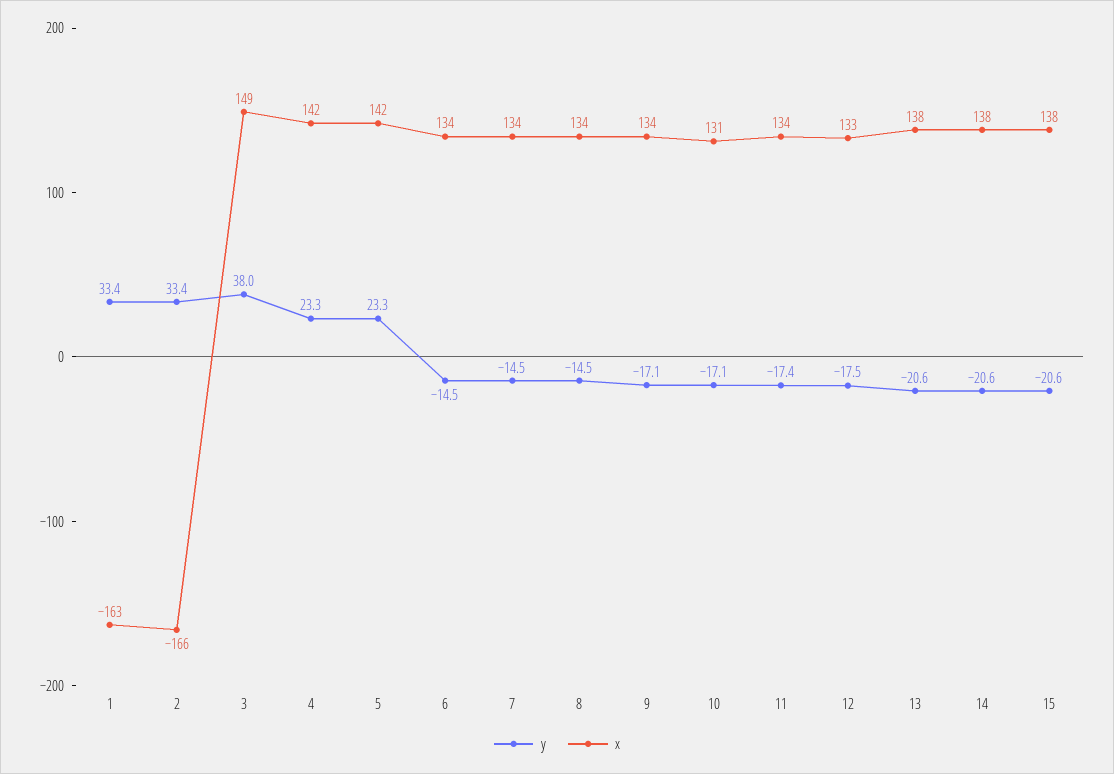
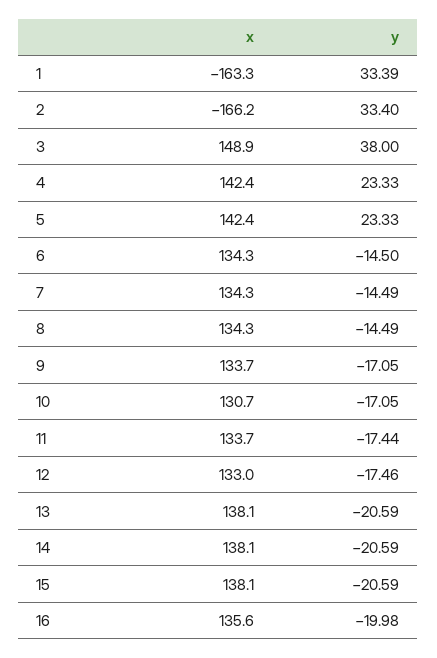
x, 16: none -> 135.6
y, 16: none -> -19.98

